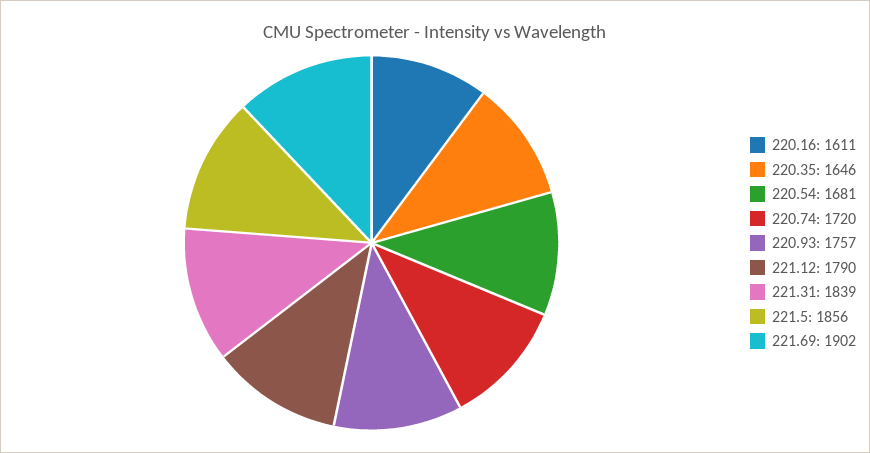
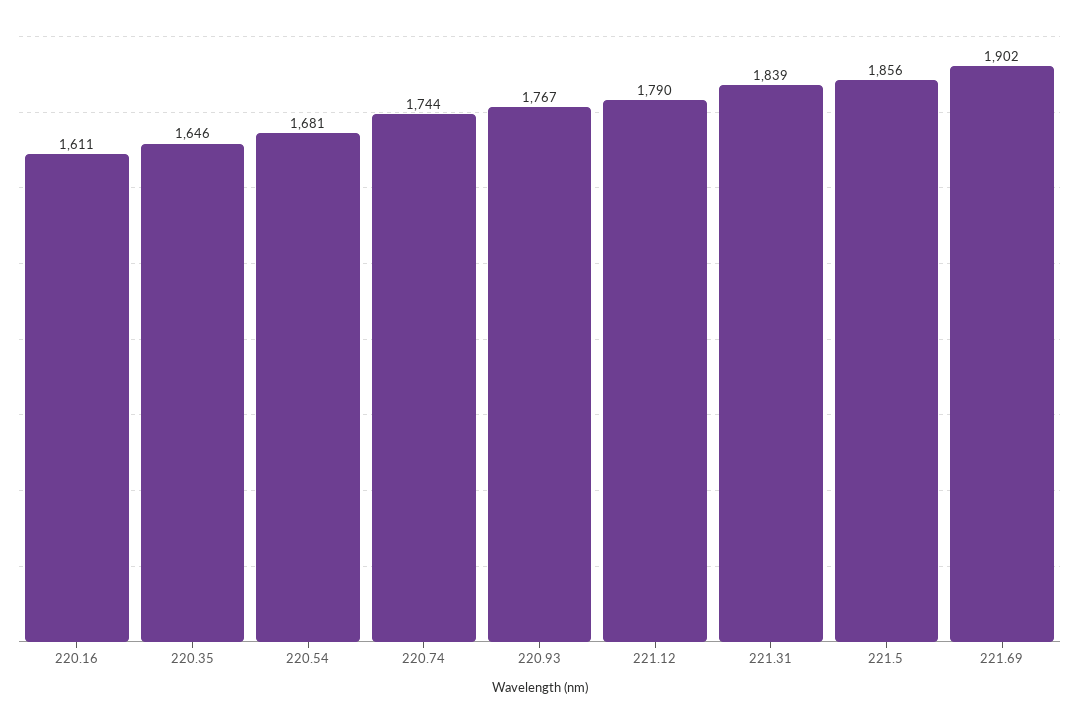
220.74: 1720 -> 1744
220.93: 1757 -> 1767

